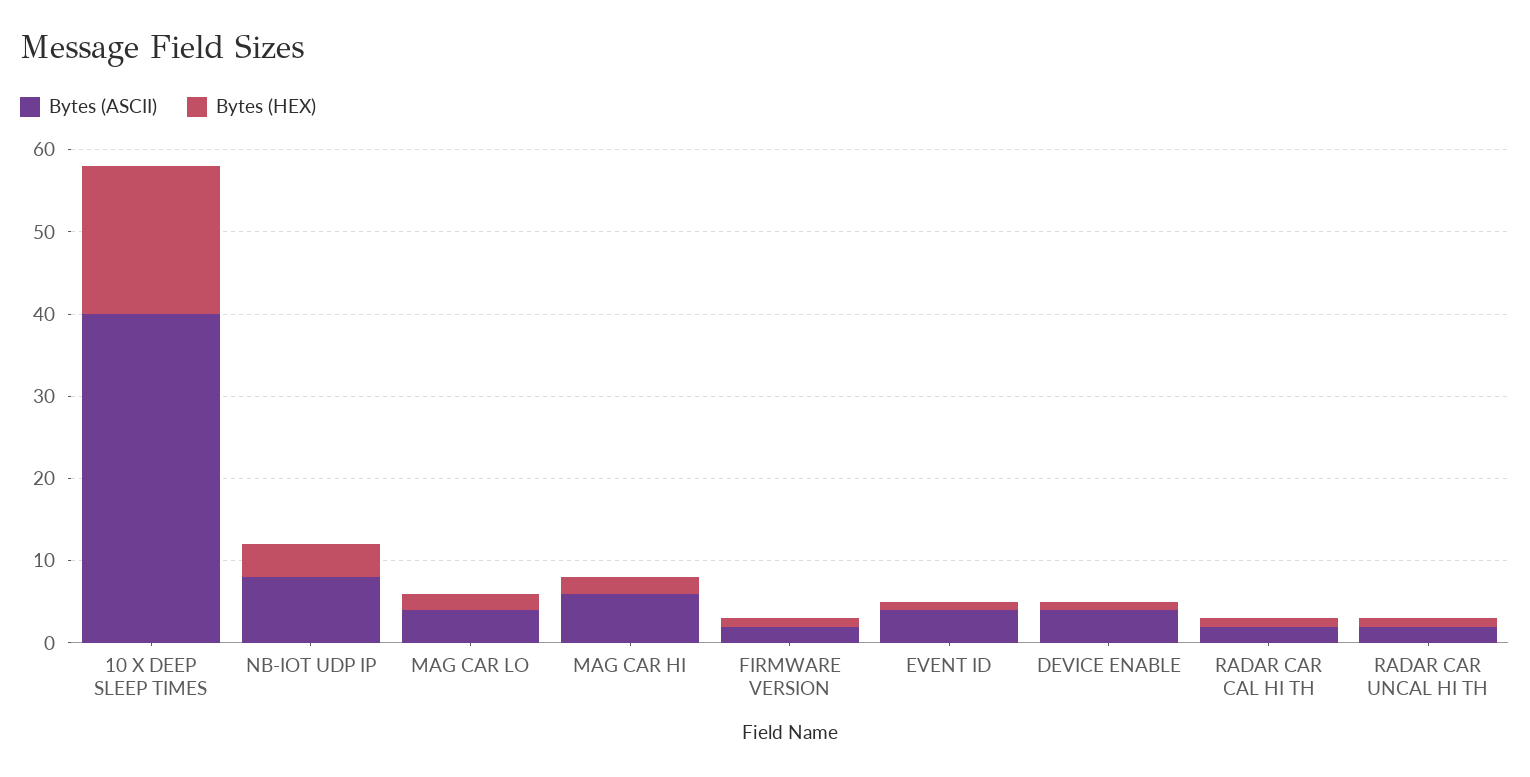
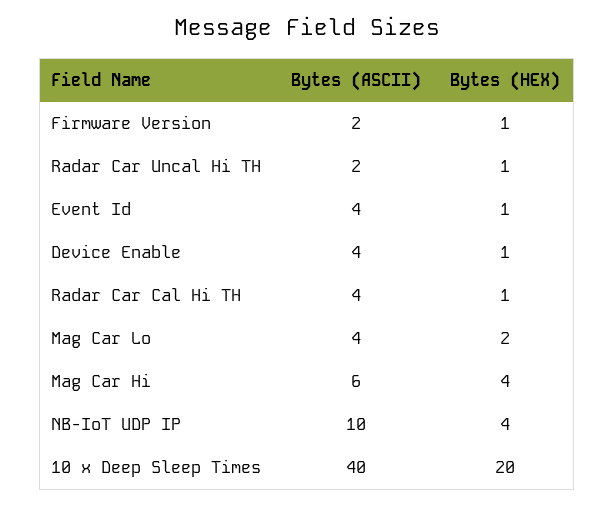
Bytes (HEX), 10 X DEEP SLEEP TIMES: 18 -> 20
Bytes (ASCII), NB-IOT UDP IP: 8 -> 10
Bytes (HEX), MAG CAR HI: 2 -> 4
Bytes (ASCII), RADAR CAR CAL HI TH: 2 -> 4

